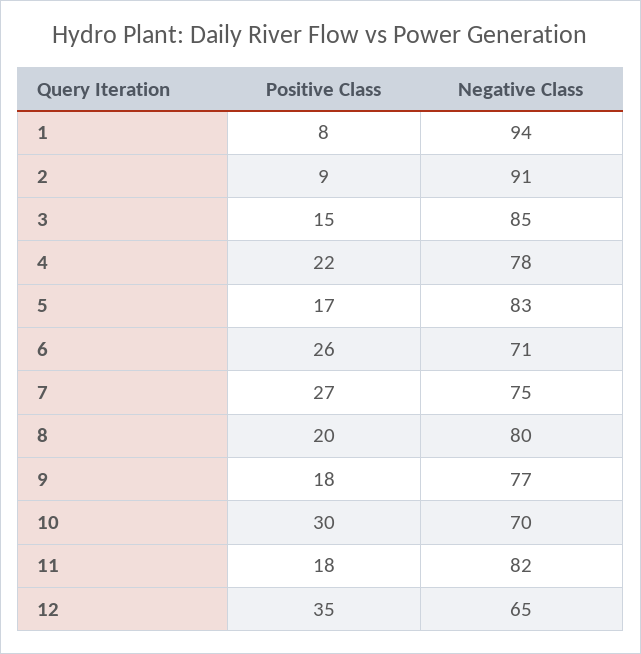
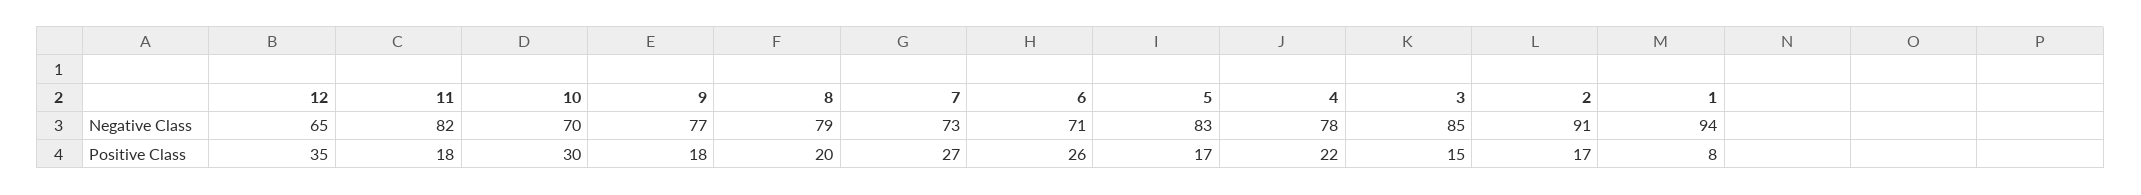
Positive Class, 2: 9 -> 17
Negative Class, 7: 75 -> 73
Negative Class, 8: 80 -> 79

